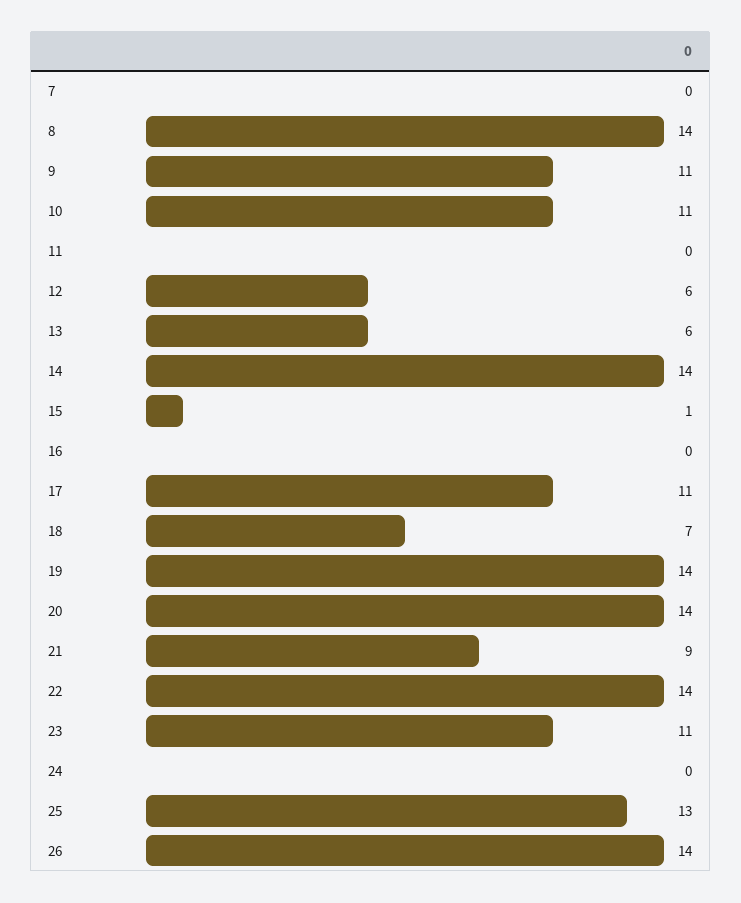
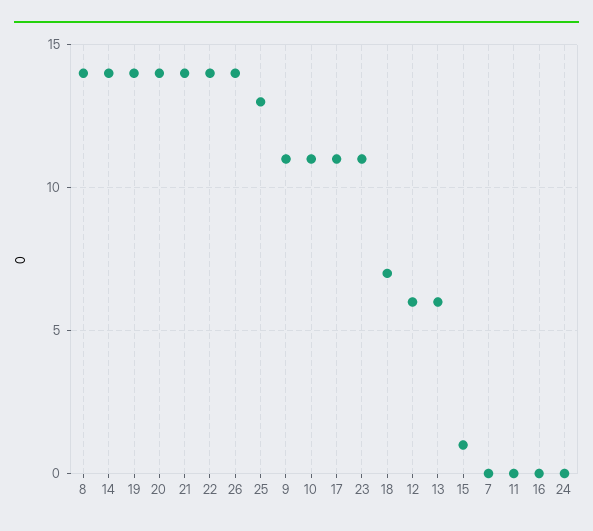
21: 9 -> 14

